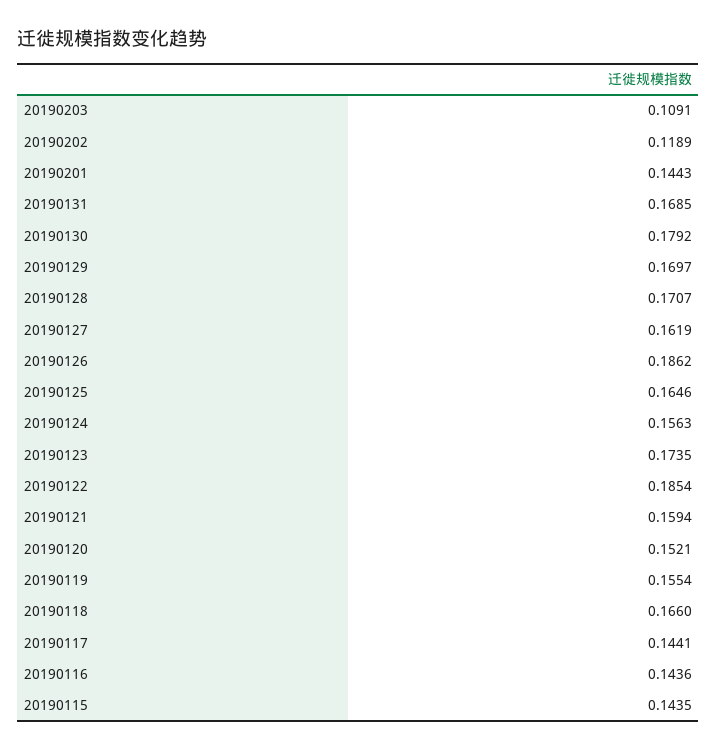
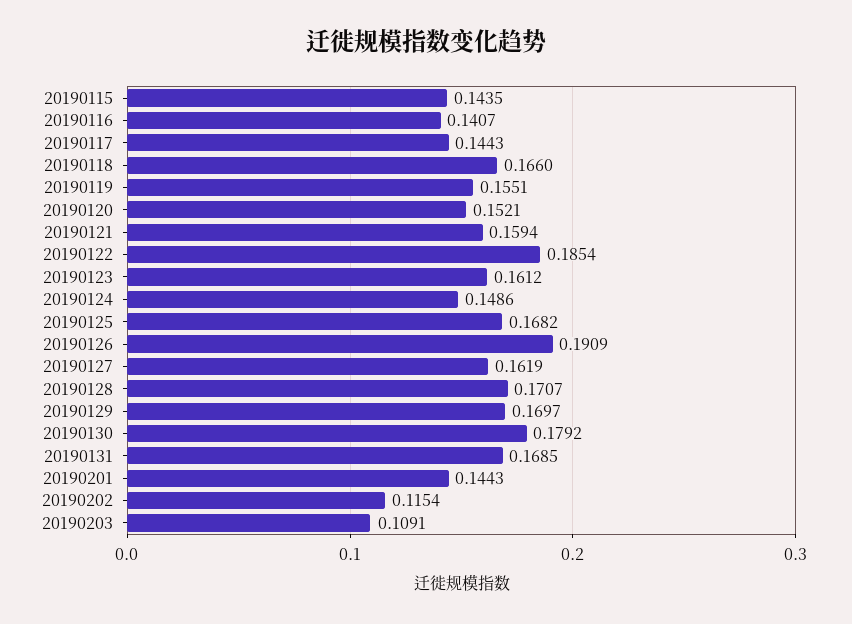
20190202: 0.1189 -> 0.1154
20190126: 0.1862 -> 0.1909
20190125: 0.1646 -> 0.1682
20190124: 0.1563 -> 0.1486
20190123: 0.1735 -> 0.1612
20190119: 0.1554 -> 0.1551
20190117: 0.1441 -> 0.1443
20190116: 0.1436 -> 0.1407

